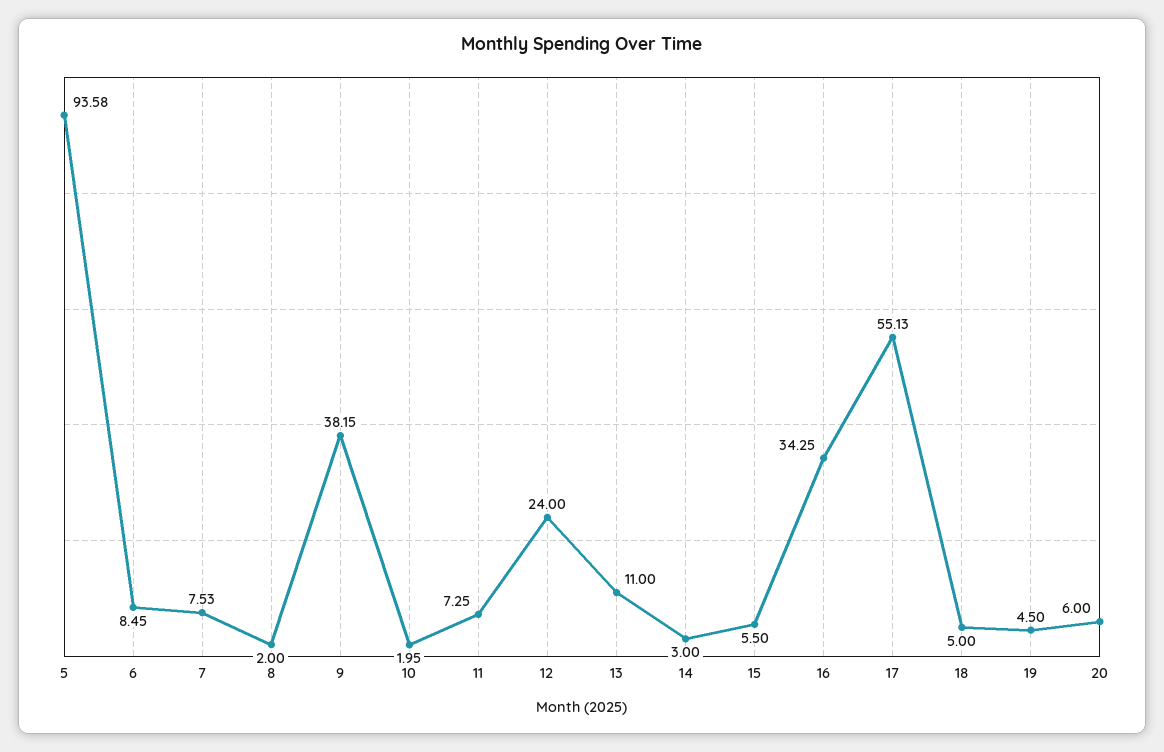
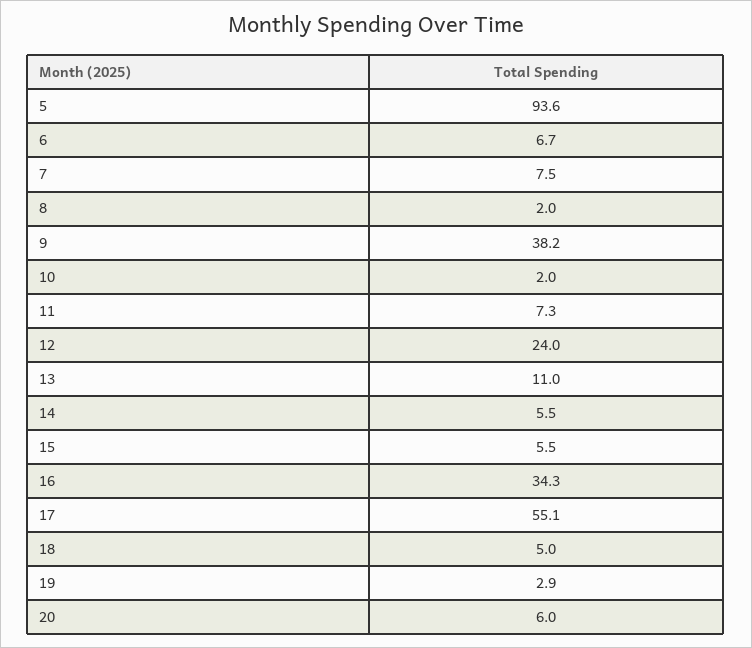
6: 8.45 -> 6.7
14: 3 -> 5.5
19: 4.5 -> 2.9

